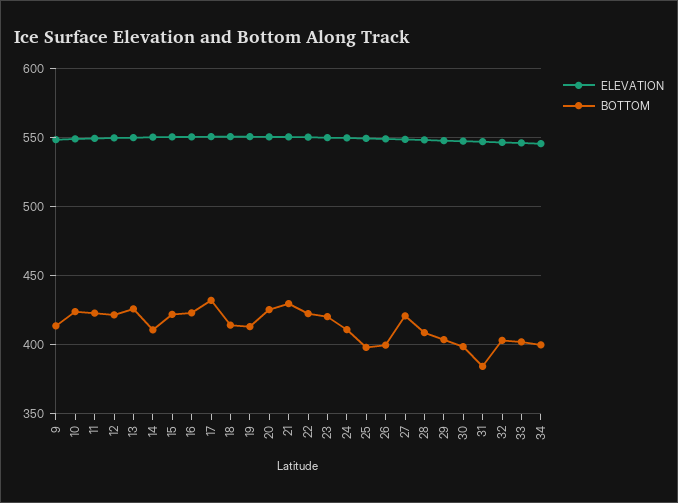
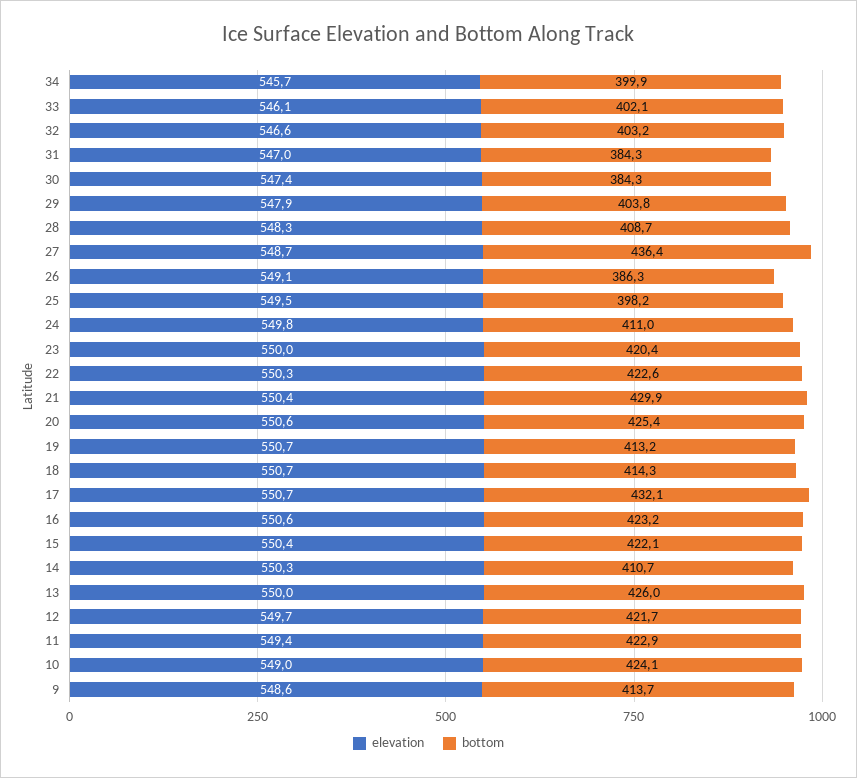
BOTTOM, 26: 400 -> 386.3
BOTTOM, 27: 420 -> 436.4
BOTTOM, 30: 400 -> 384.3

